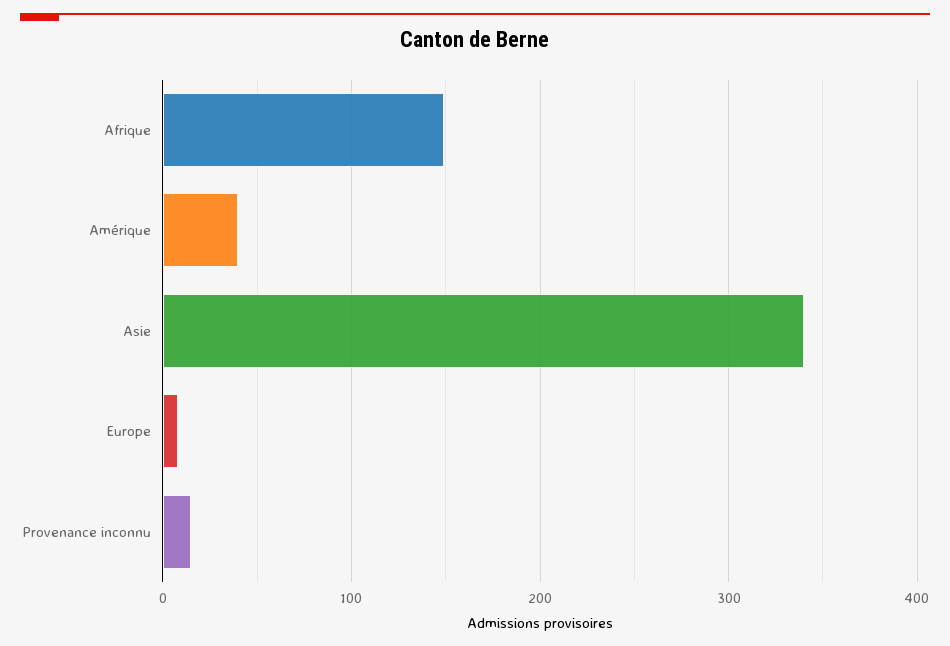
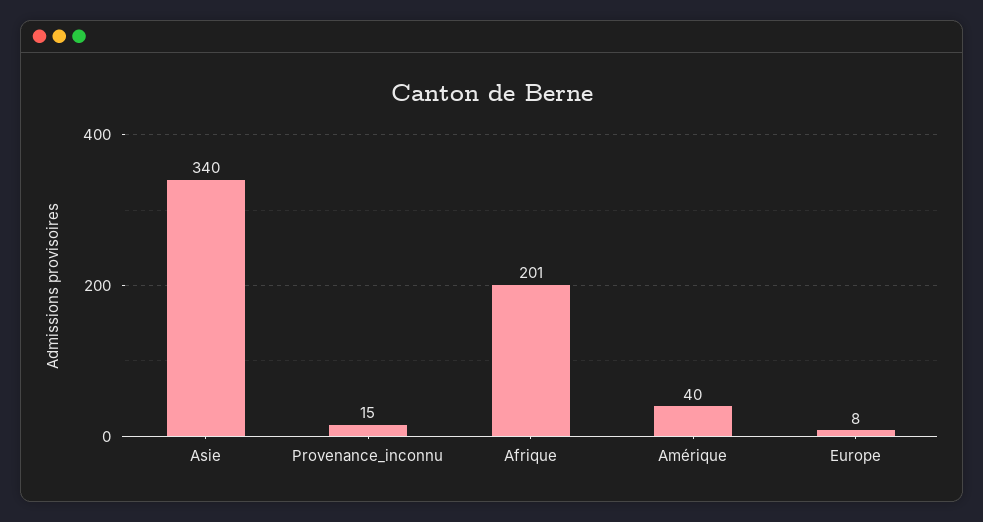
Afrique: 150 -> 201

